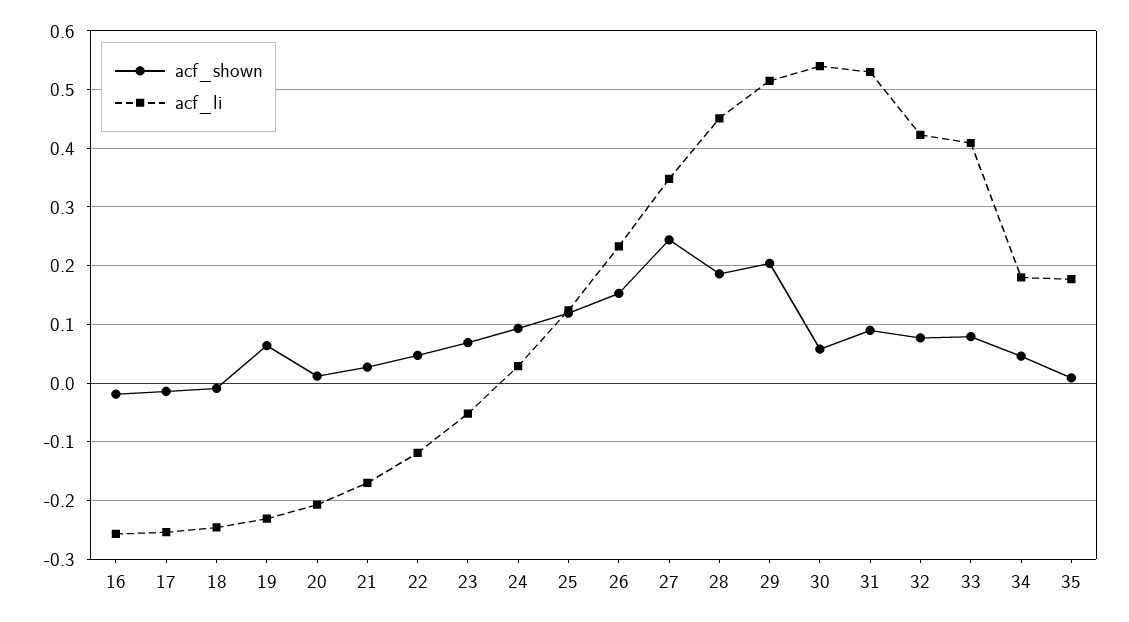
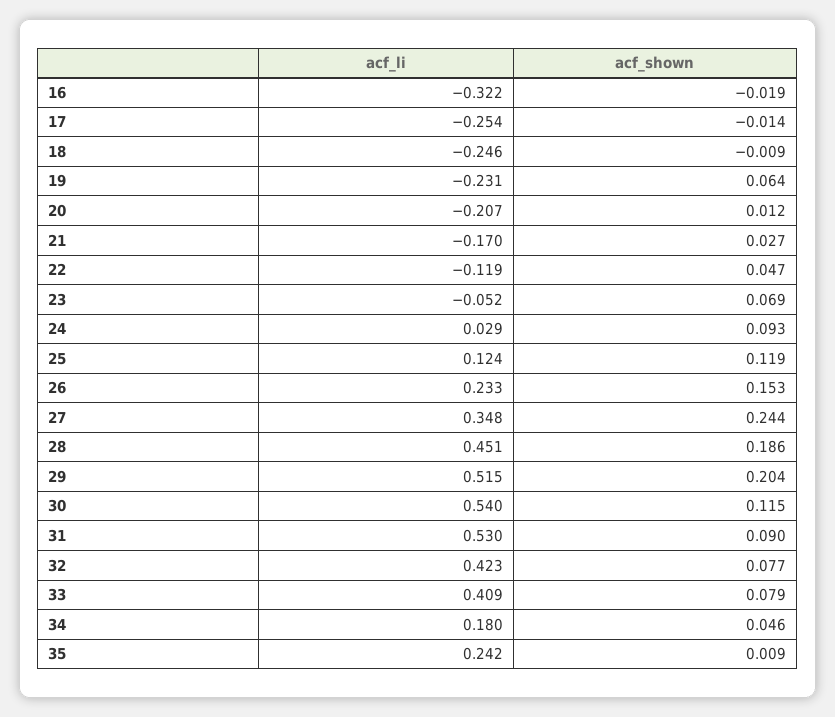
acf_li, 16: -0.26 -> -0.322
acf_shown, 30: 0.06 -> 0.115
acf_li, 35: 0.18 -> 0.242

